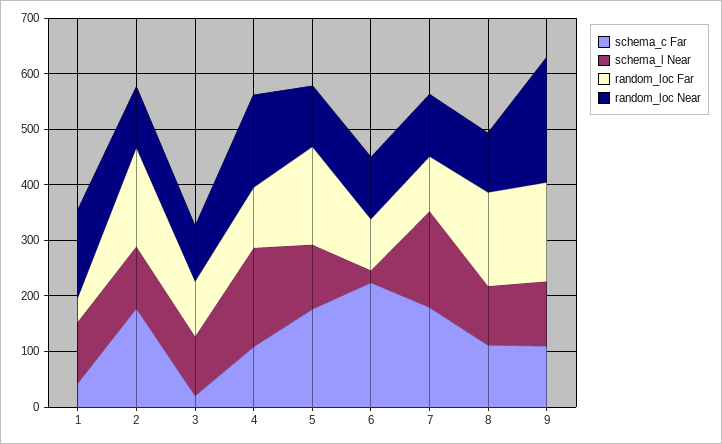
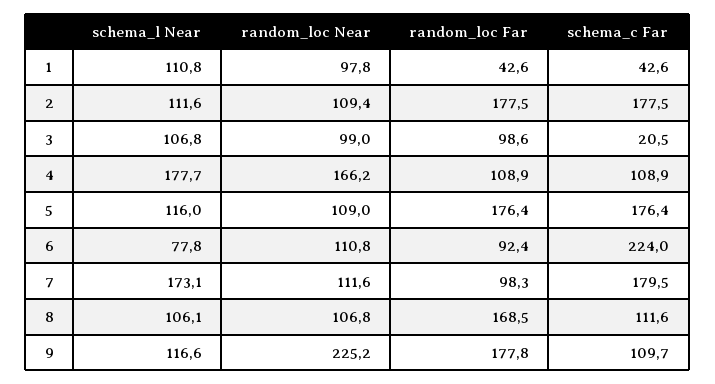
random_loc Near, 1: 160 -> 97.8
schema_l Near, 6: 20 -> 77.8

